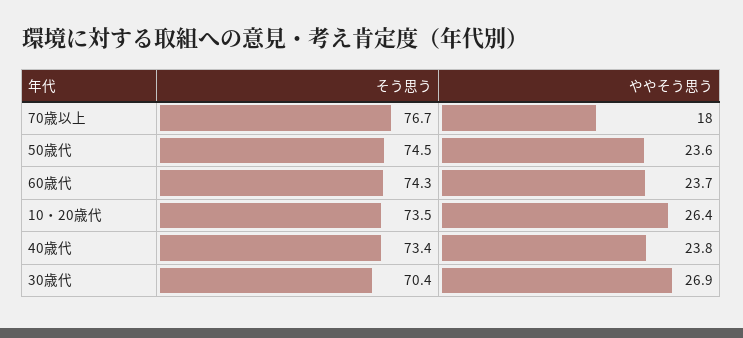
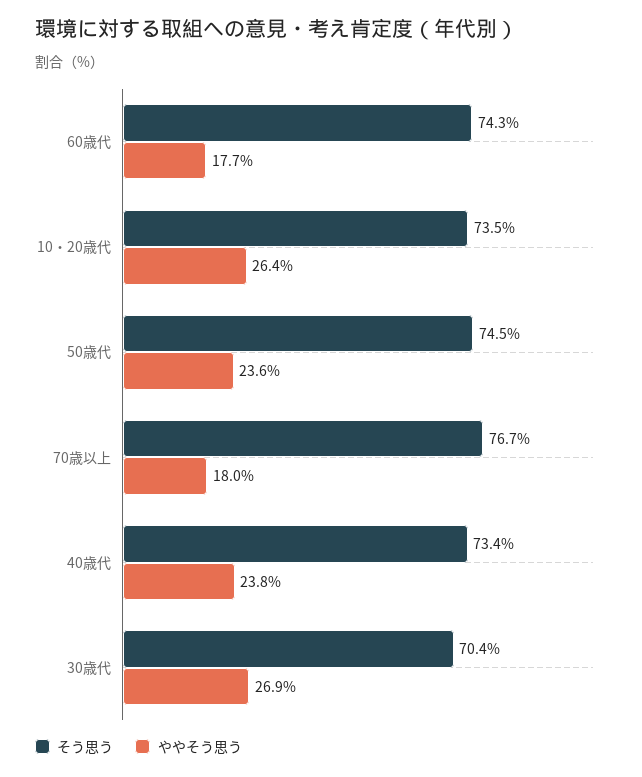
ややそう思う, 60歳代: 23.7 -> 17.7

